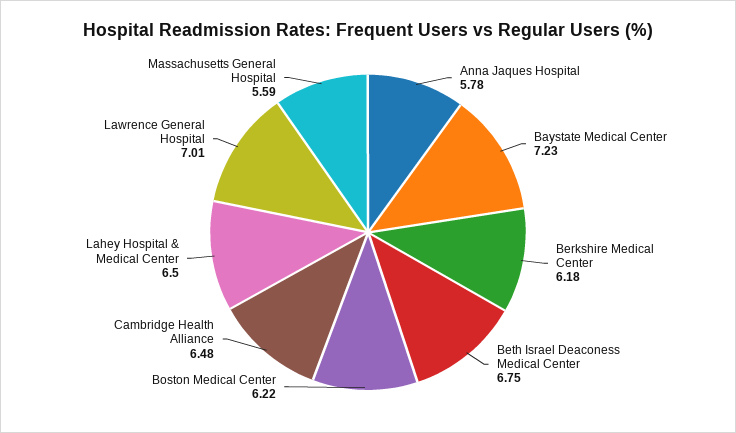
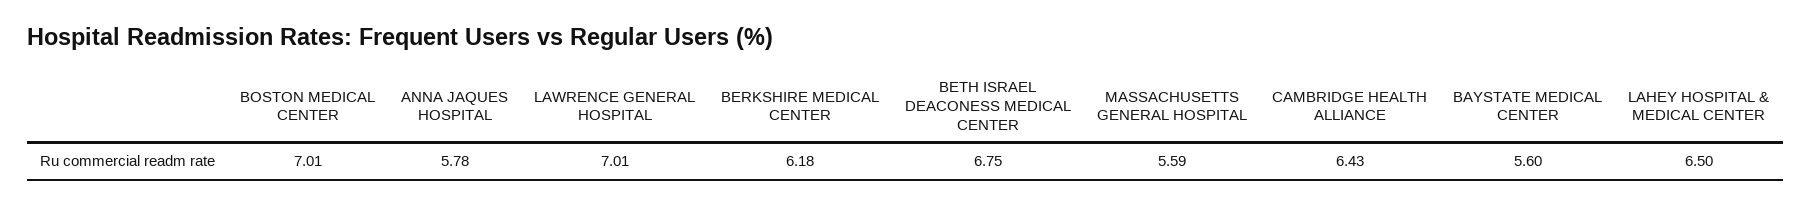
Baystate Medical Center: 7.23 -> 5.6
Boston Medical Center: 6.22 -> 7.01
Cambridge Health Alliance: 6.48 -> 6.43

